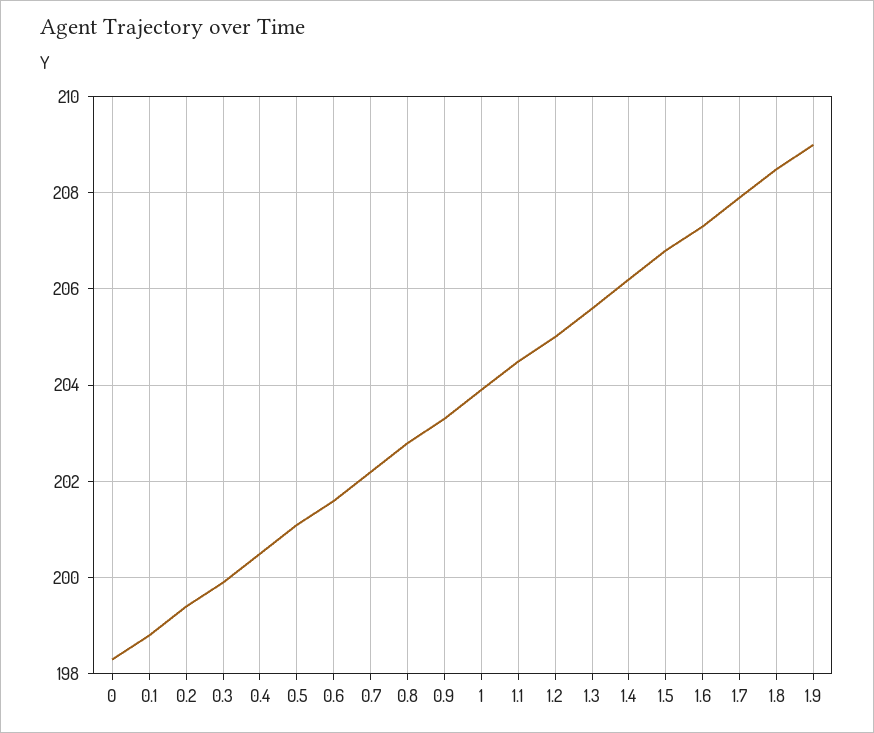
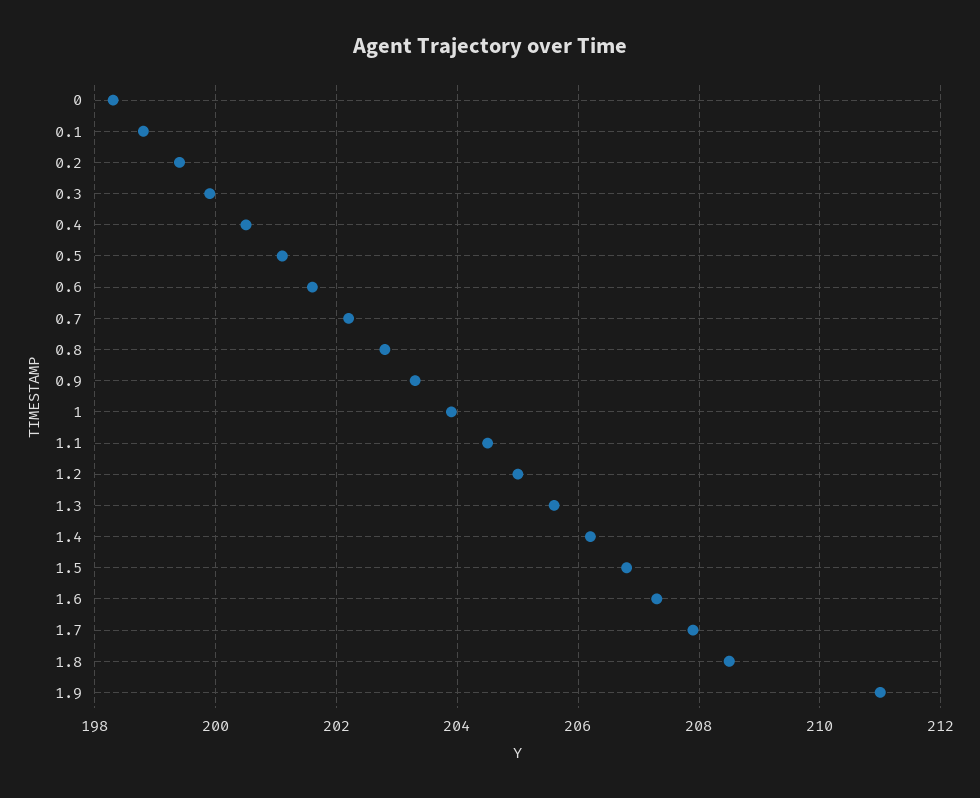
1.9: 209 -> 211

